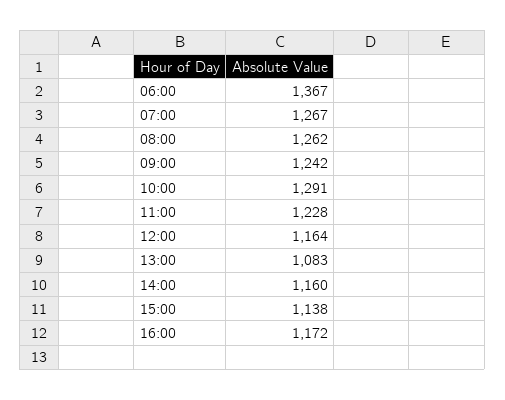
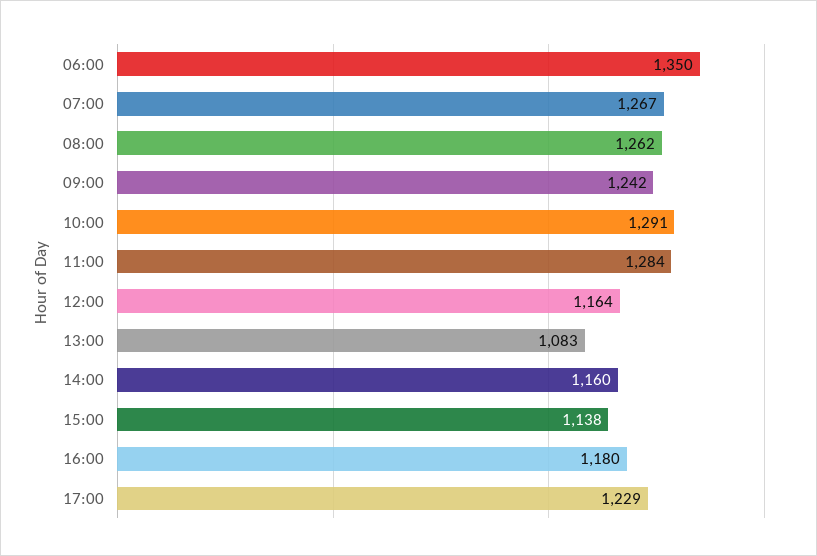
06:00: 1367 -> 1350
11:00: 1228 -> 1284
16:00: 1172 -> 1180
17:00: none -> 1229

